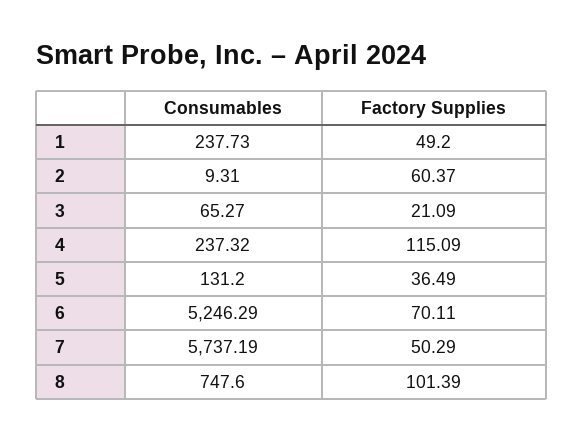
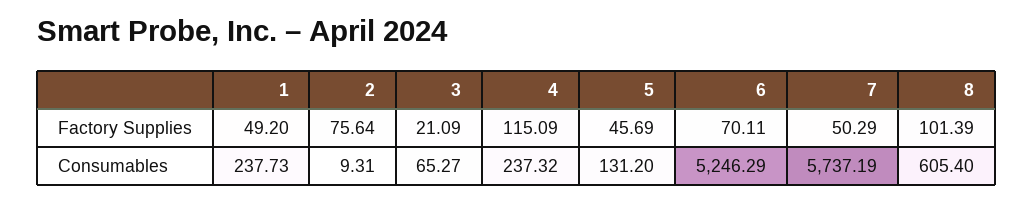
Factory Supplies, 2: 60.37 -> 75.64
Factory Supplies, 5: 36.49 -> 45.69
Consumables, 8: 747.6 -> 605.4

